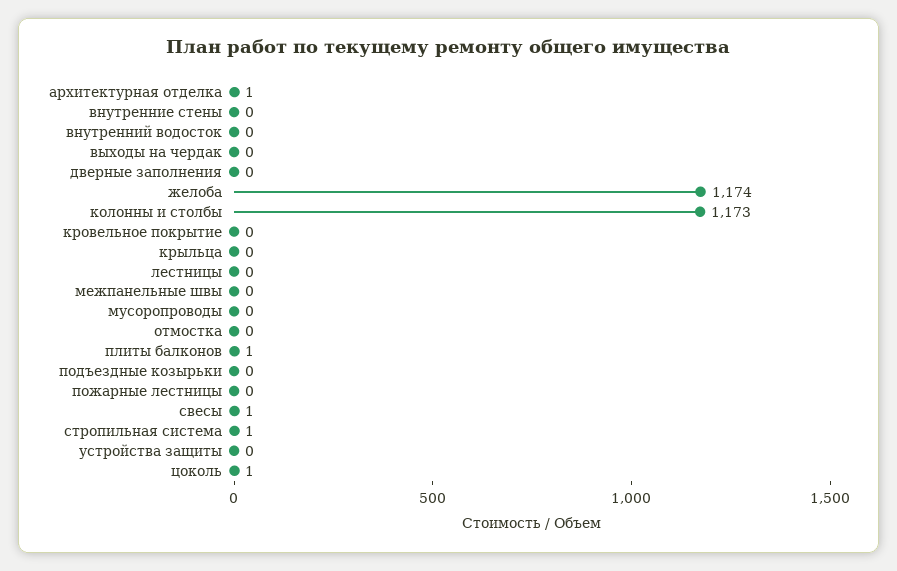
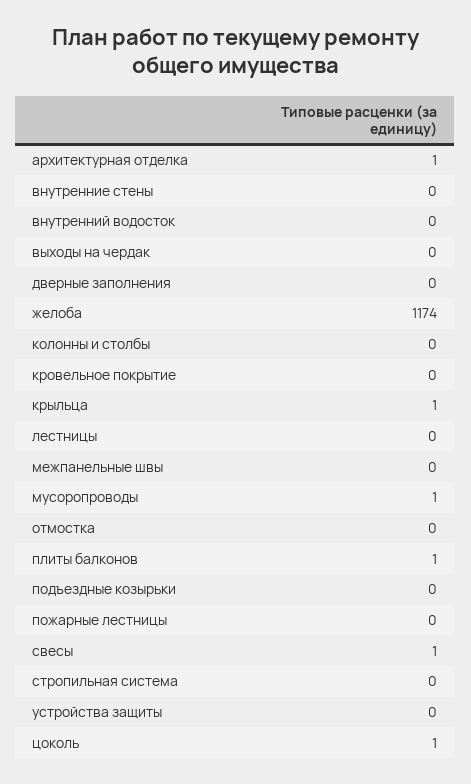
колонны и столбы: 1173 -> 0
крыльца: 0 -> 1
мусоропроводы: 0 -> 1
стропильная система: 1 -> 0

